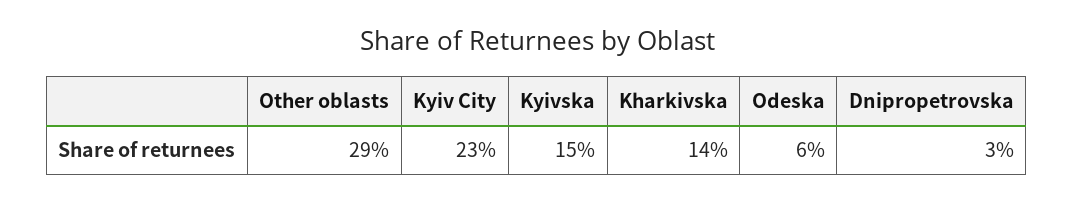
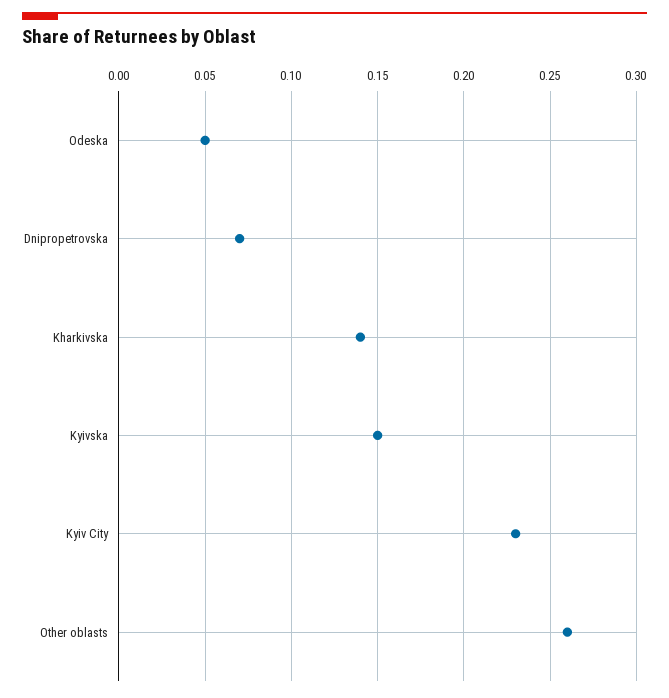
Other oblasts: 0.29 -> 0.26
Odeska: 0.06 -> 0.05
Dnipropetrovska: 0.03 -> 0.07

